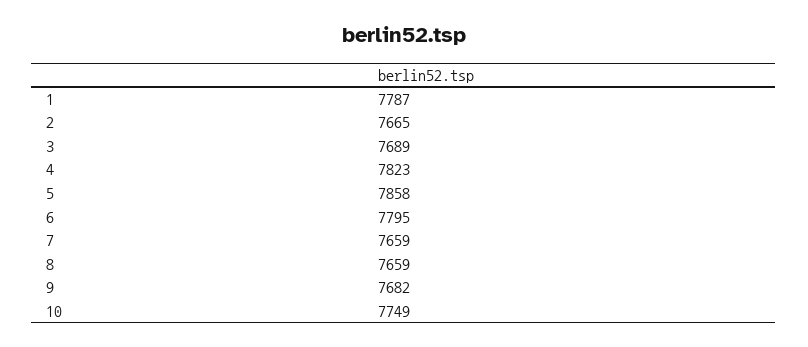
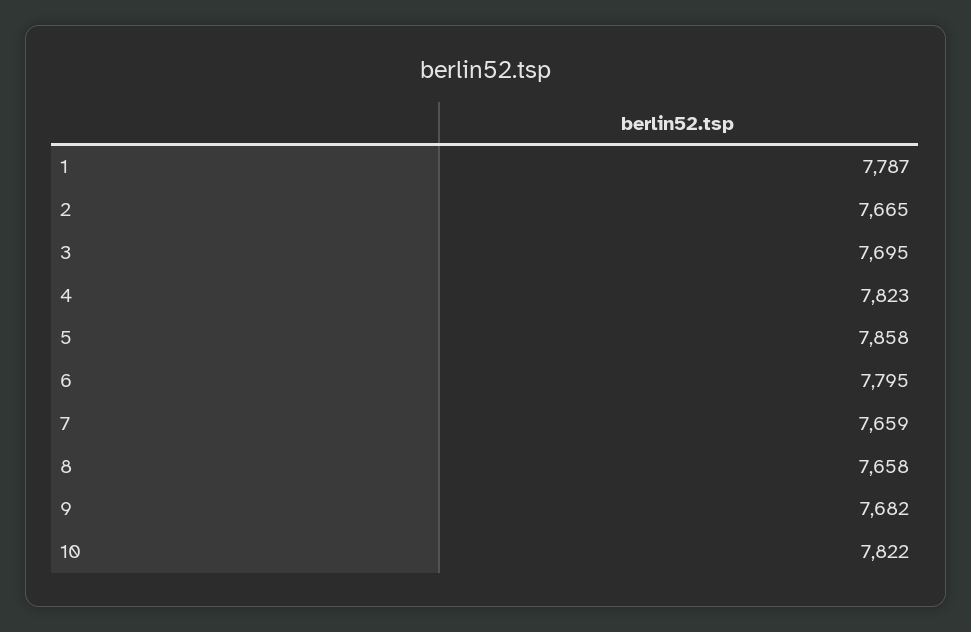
3: 7689 -> 7695
8: 7659 -> 7658
10: 7749 -> 7822

